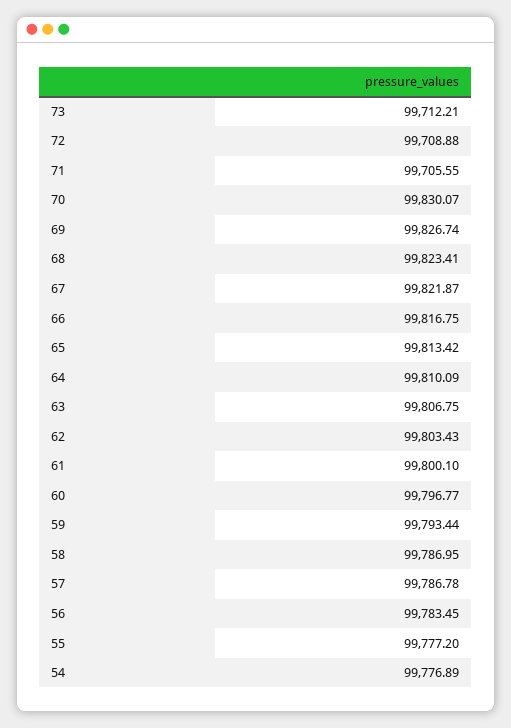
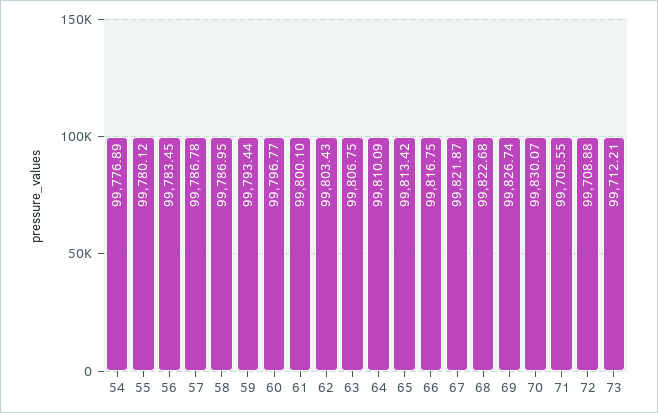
68: 99823.41 -> 99822.68
55: 99777.2 -> 99780.12

